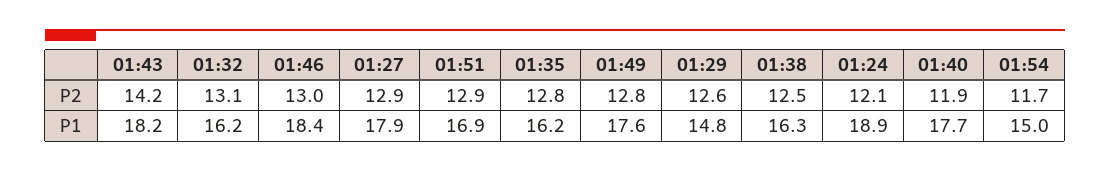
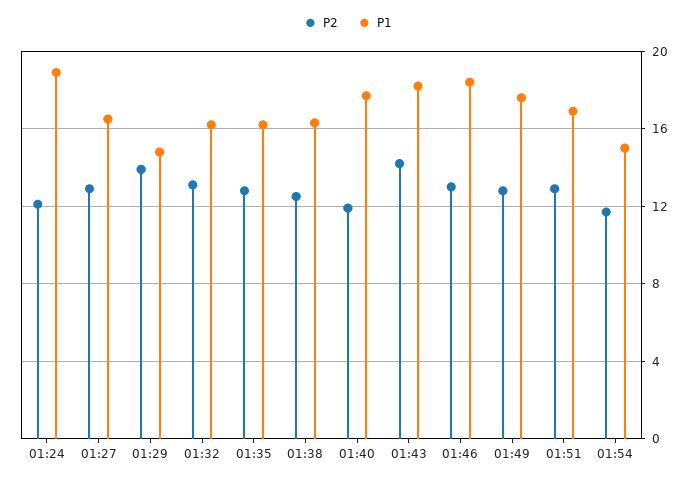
P2, 01:29: 12.6 -> 14
P1, 01:27: 17.9 -> 16.5

